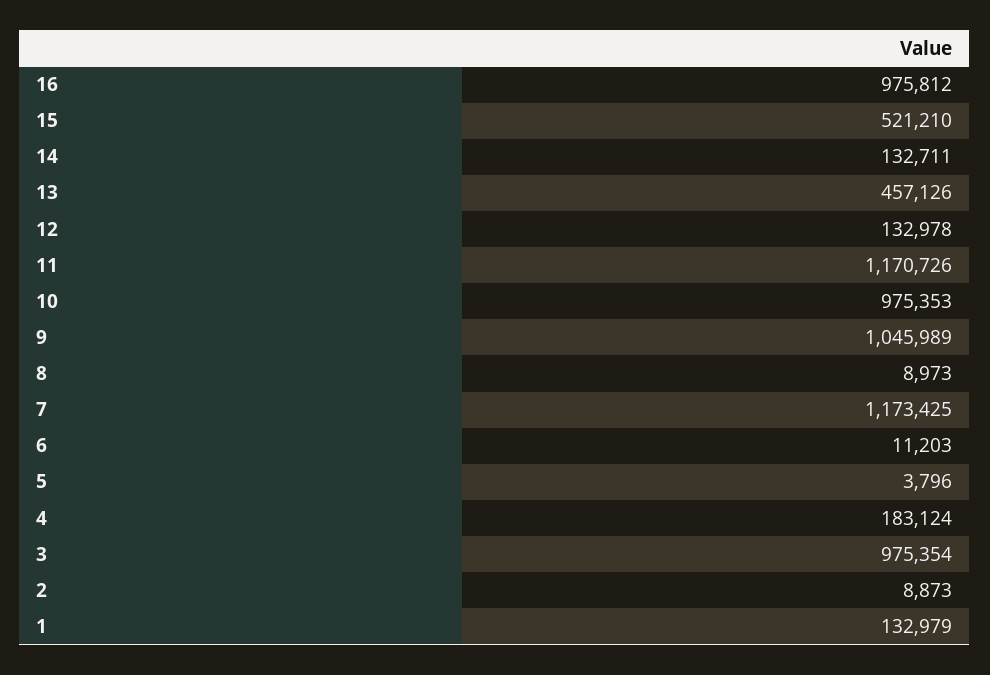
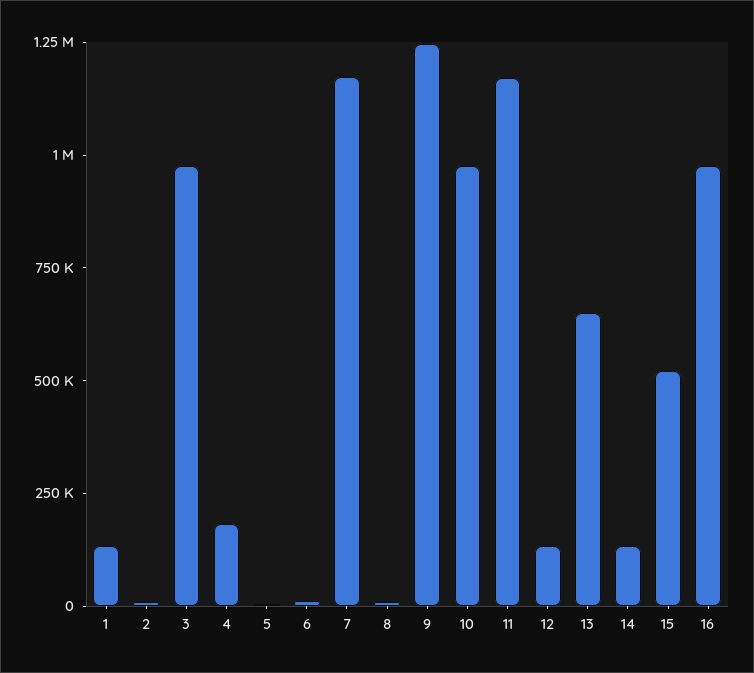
13: 457126 -> 650000
9: 1045989 -> 1250000

